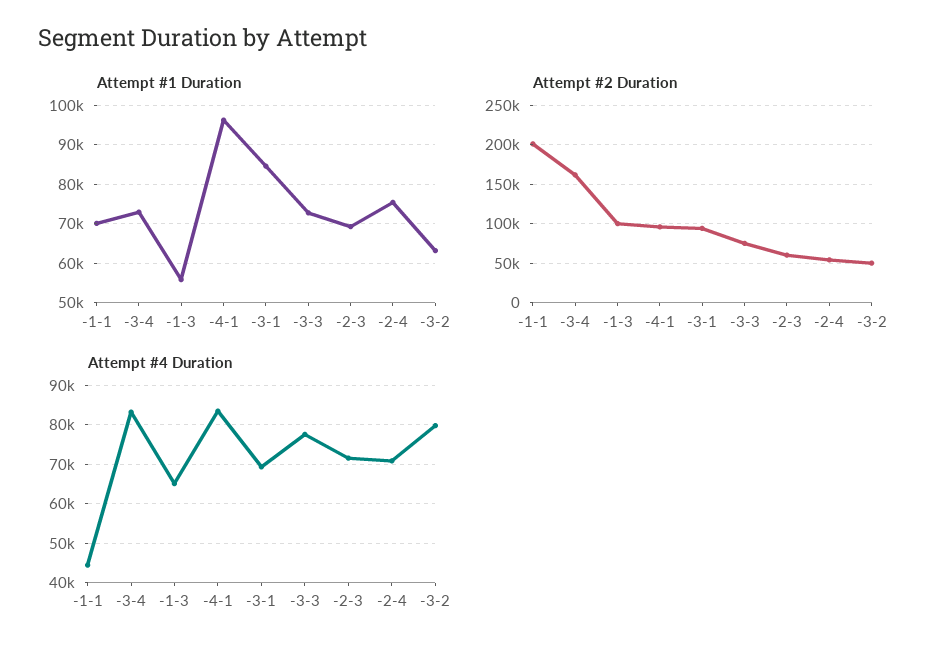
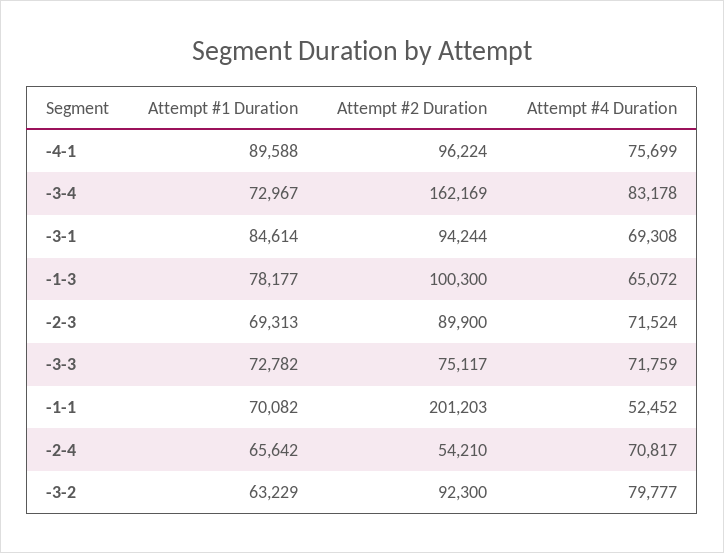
Attempt #1 Duration, -1-3: 56000 -> 78177
Attempt #1 Duration, -4-1: 96000 -> 89588
Attempt #1 Duration, -2-4: 76000 -> 65642
Attempt #2 Duration, -2-3: 60000 -> 89900
Attempt #2 Duration, -3-2: 50000 -> 92300
Attempt #4 Duration, -1-1: 44000 -> 52452
Attempt #4 Duration, -4-1: 84000 -> 75699
Attempt #4 Duration, -3-3: 78000 -> 71759

